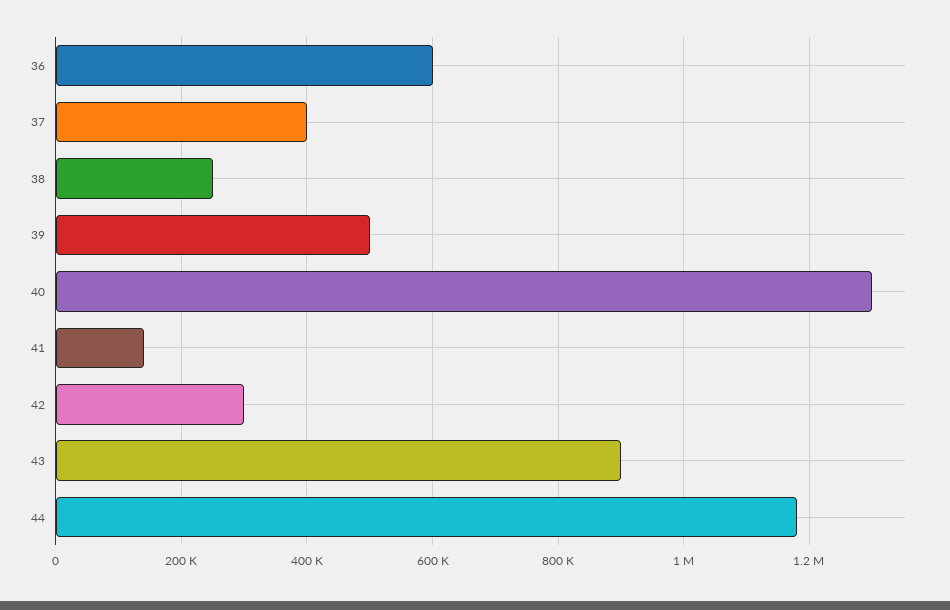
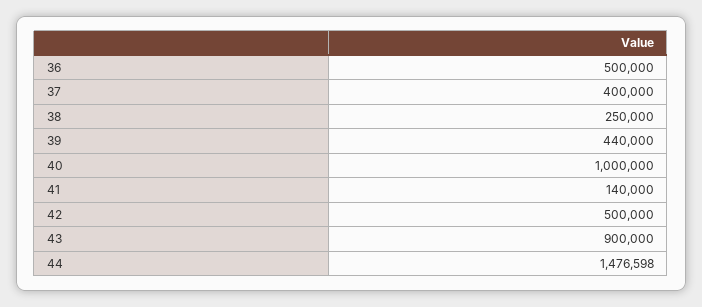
36: 600000 -> 500000
39: 500000 -> 440000
40: 1300000 -> 1000000
42: 300000 -> 500000
44: 1180000 -> 1476598

